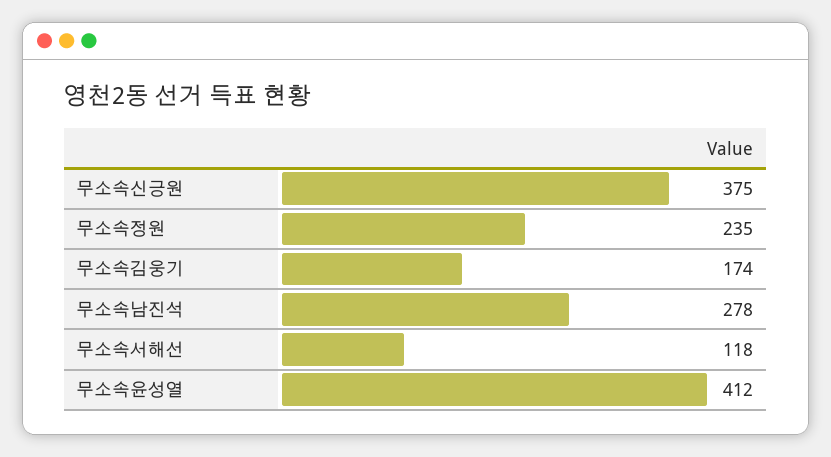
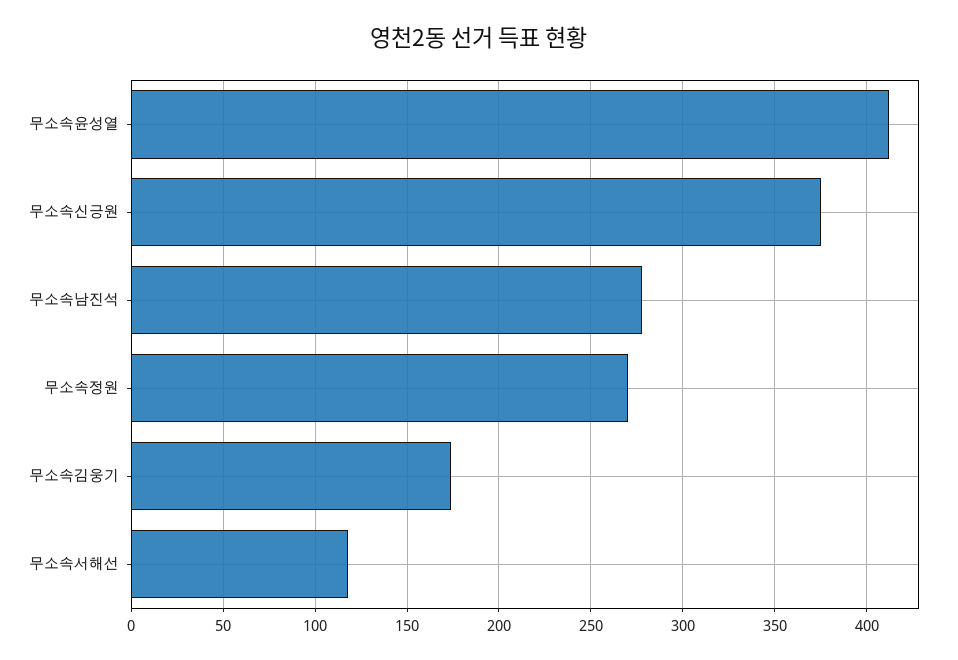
무소속정원: 235 -> 270

